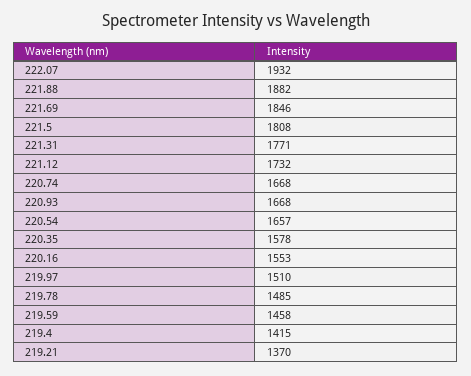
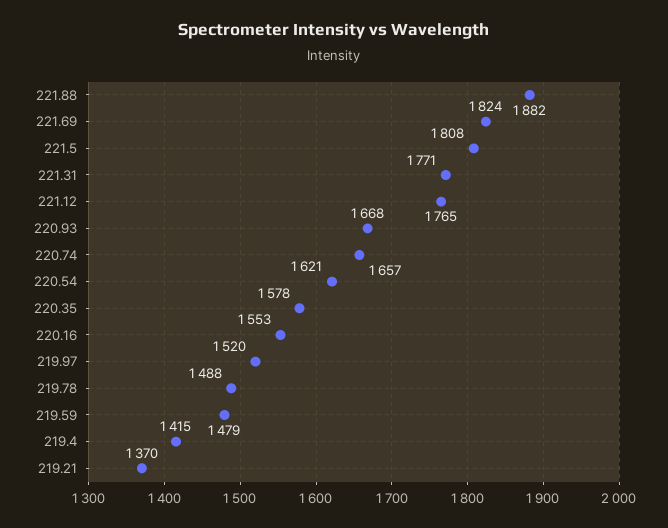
222.07: 1932 -> none
221.69: 1846 -> 1824
221.12: 1732 -> 1765
220.74: 1668 -> 1657
220.54: 1657 -> 1621
219.97: 1510 -> 1520
219.78: 1485 -> 1488
219.59: 1458 -> 1479

